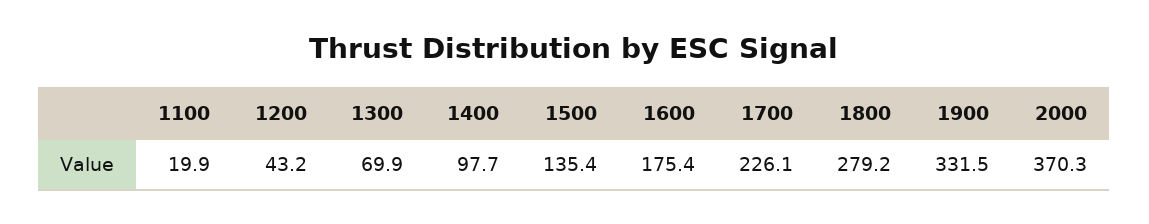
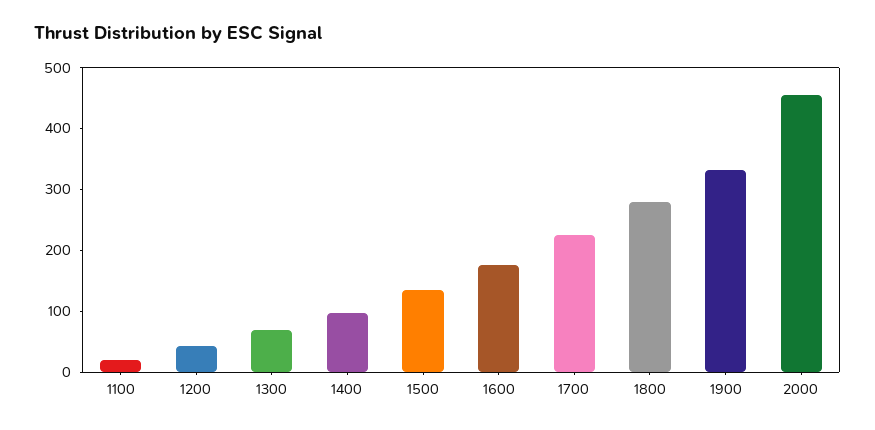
2000: 370.3 -> 460

